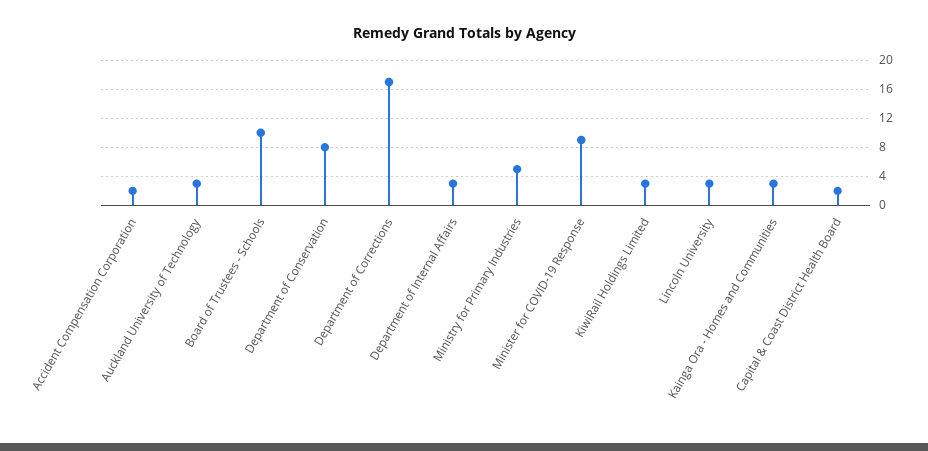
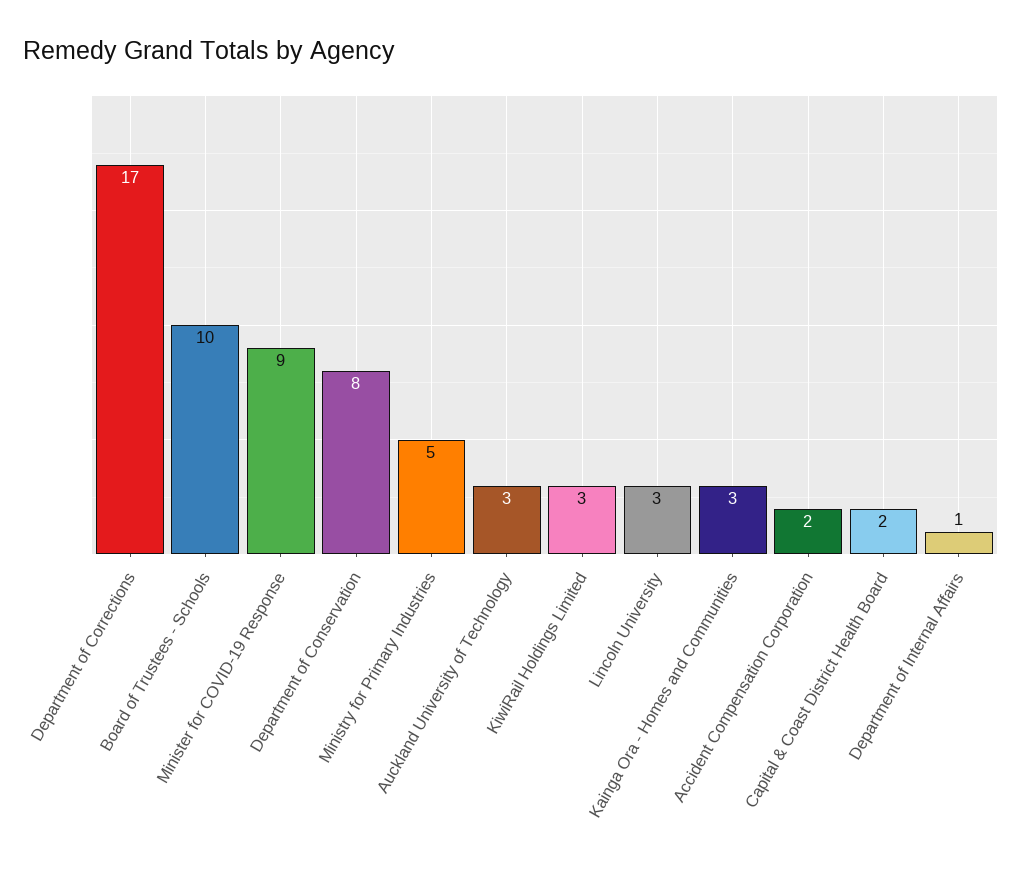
Department of Internal Affairs: 3 -> 1

